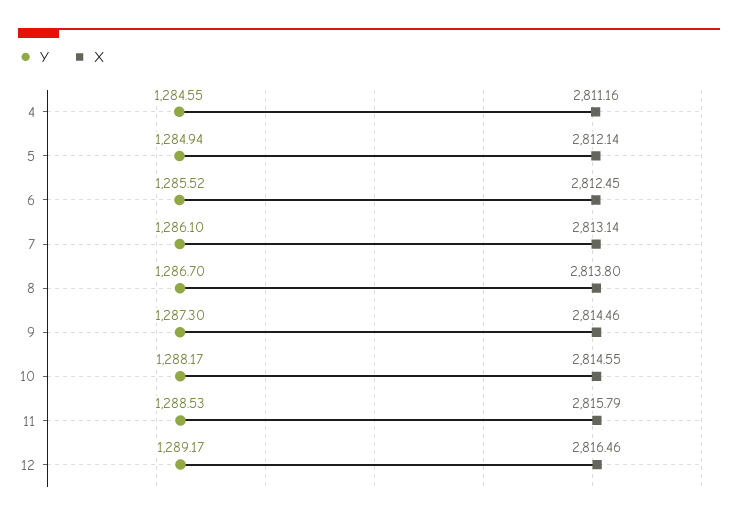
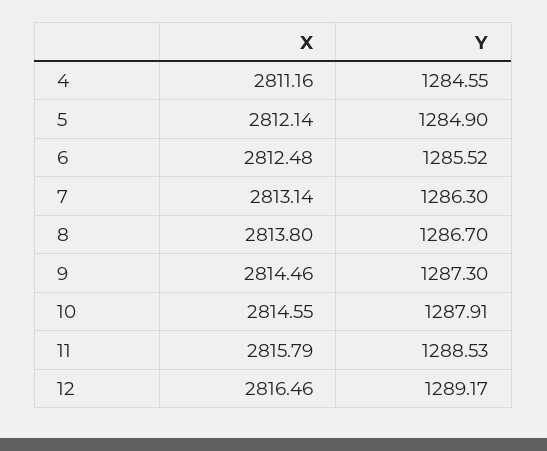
Y, 5: 1284.94 -> 1284.9
X, 6: 2812.45 -> 2812.48
Y, 7: 1286.1 -> 1286.3
Y, 10: 1288.17 -> 1287.91

